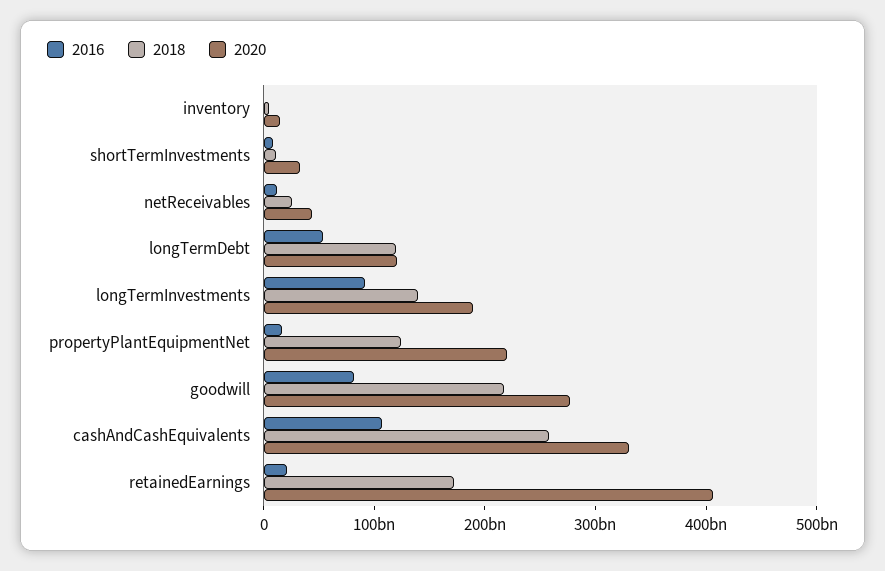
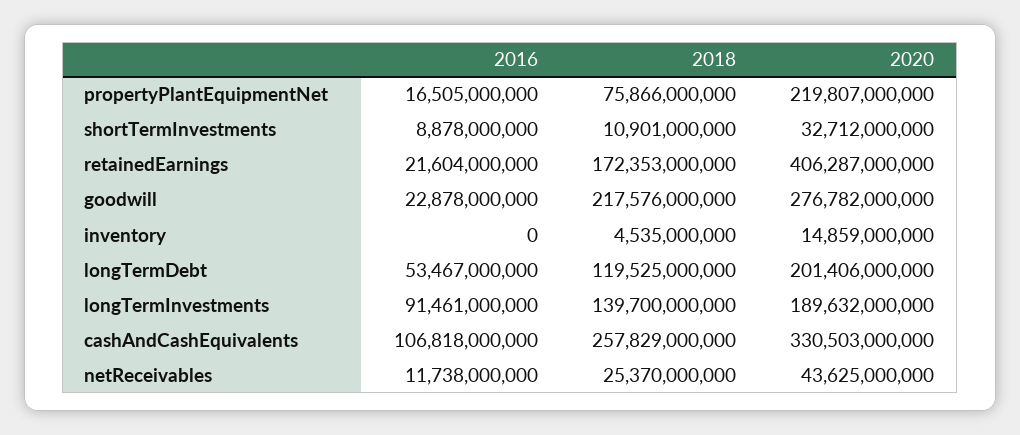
2020, longTermDebt: 120000000000 -> 201406000000
2018, propertyPlantEquipmentNet: 120000000000 -> 75866000000
2016, goodwill: 80000000000 -> 22878000000

